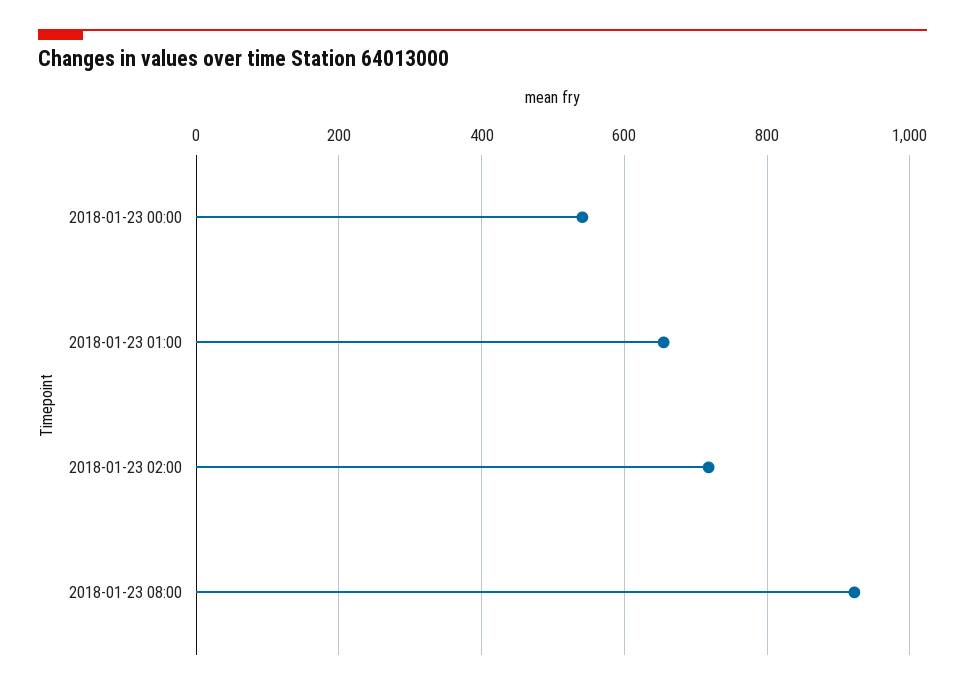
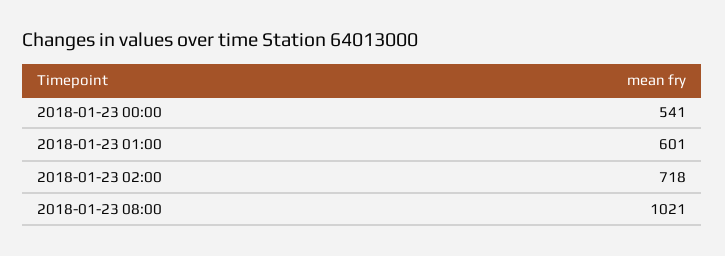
2018-01-23 01:00: 660 -> 601
2018-01-23 08:00: 920 -> 1021

